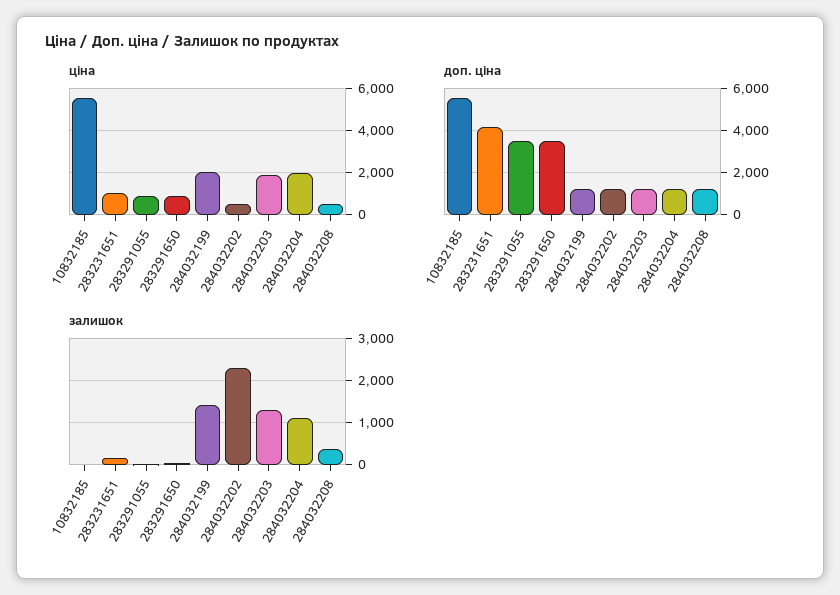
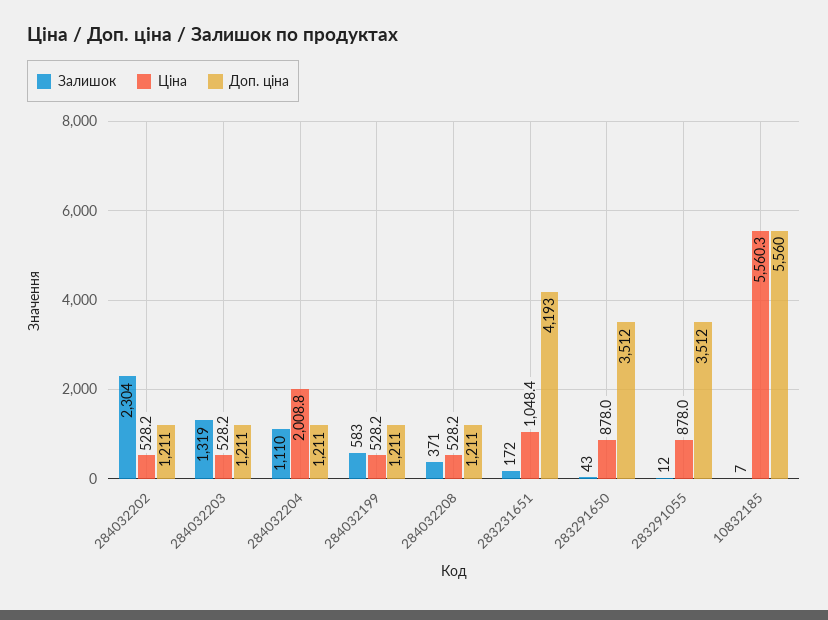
ціна, 284032199: 2000 -> 528.2
ціна, 284032203: 2000 -> 528.2
залишок, 284032199: 1400 -> 583

